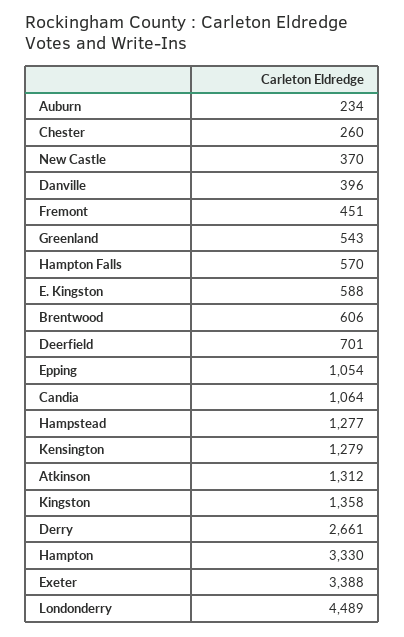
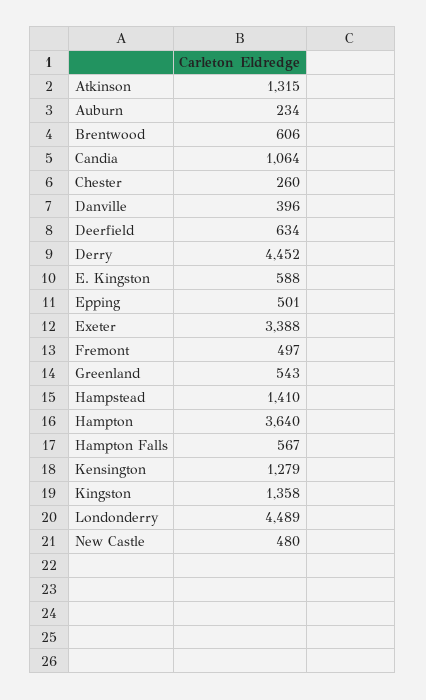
New Castle: 370 -> 480
Fremont: 451 -> 497
Hampton Falls: 570 -> 567
Deerfield: 701 -> 634
Epping: 1054 -> 501
Hampstead: 1277 -> 1410
Atkinson: 1312 -> 1315
Derry: 2661 -> 4452
Hampton: 3330 -> 3640

